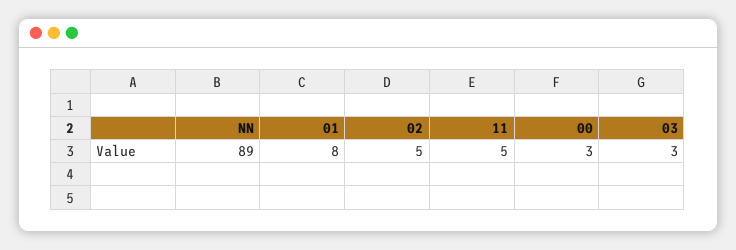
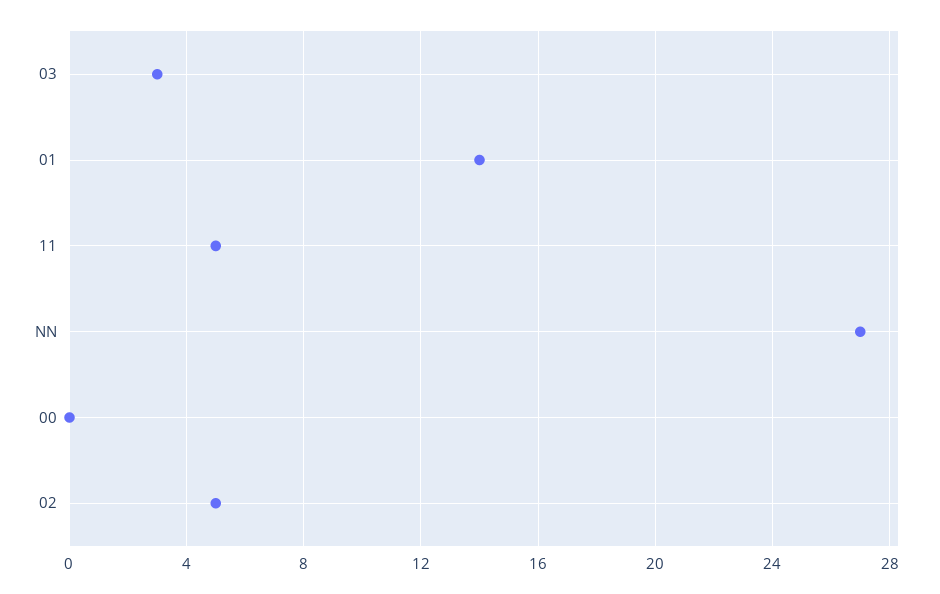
NN: 89 -> 27
01: 8 -> 14
00: 3 -> 0

